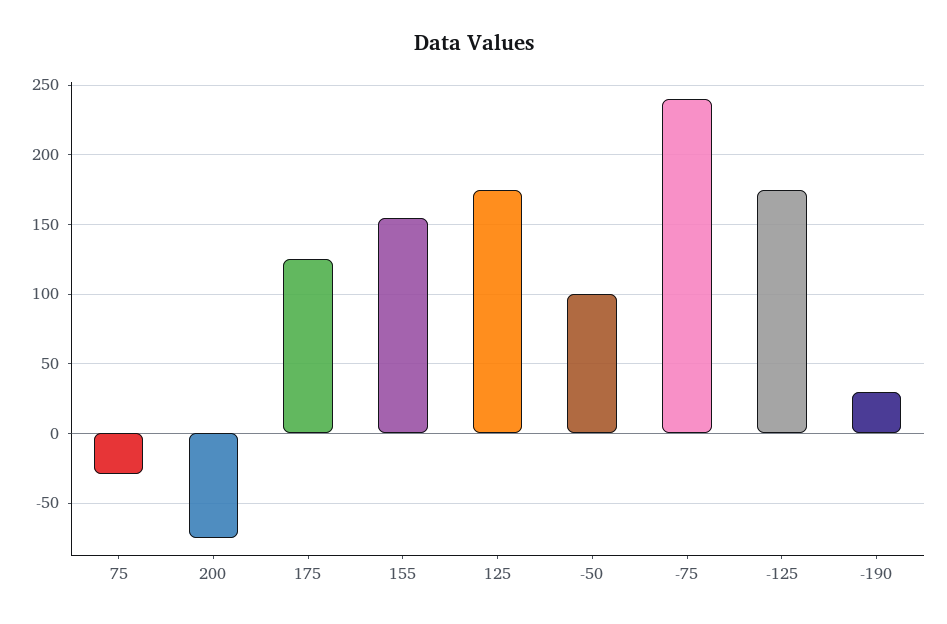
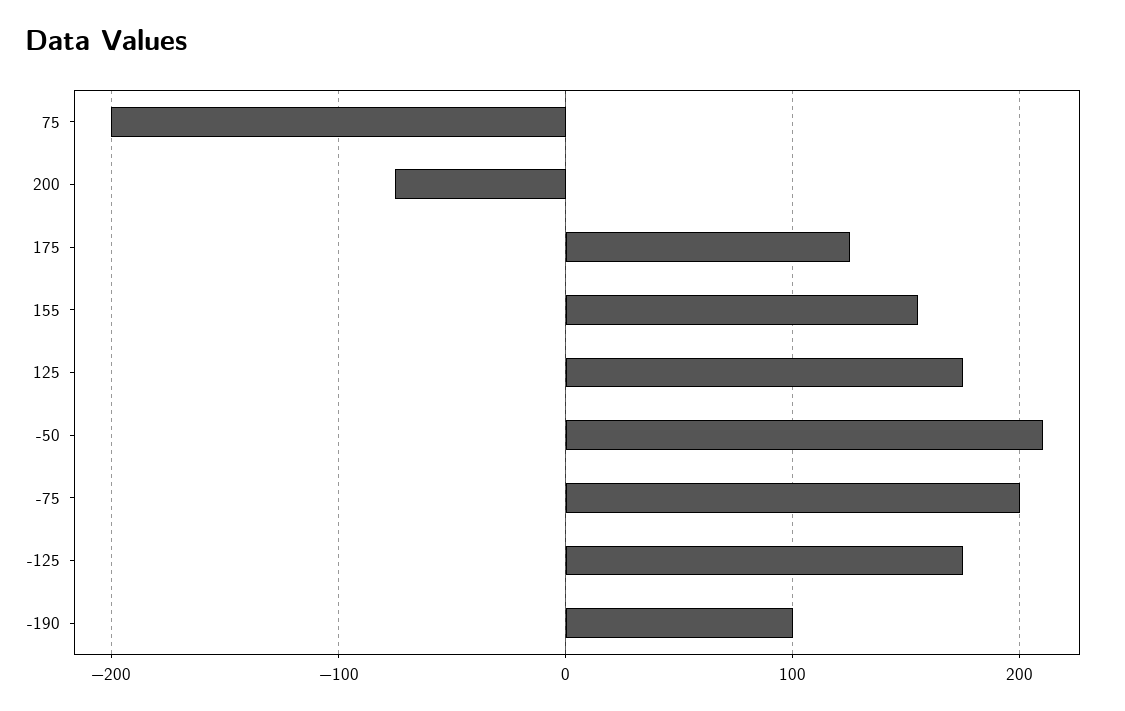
75: -30 -> -200
-50: 100 -> 210
-75: 240 -> 200
-190: 30 -> 100

